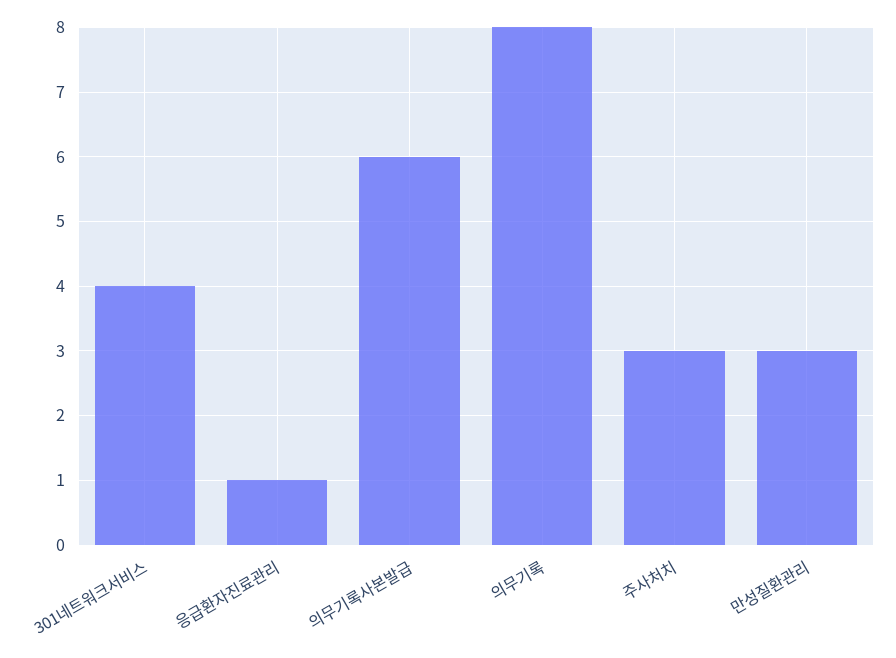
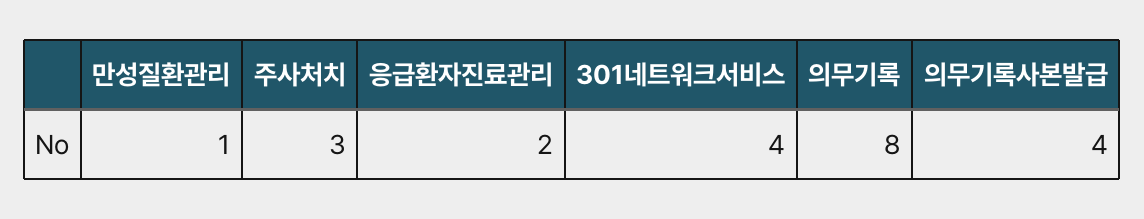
응급환자진료관리: 1 -> 2
의무기록사본발급: 6 -> 4
만성질환관리: 3 -> 1

